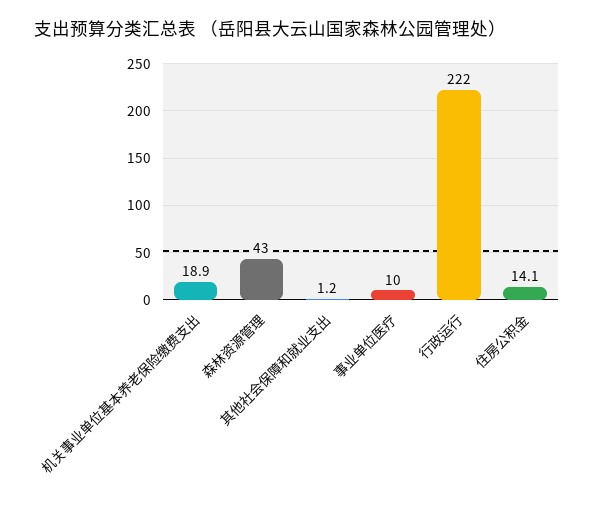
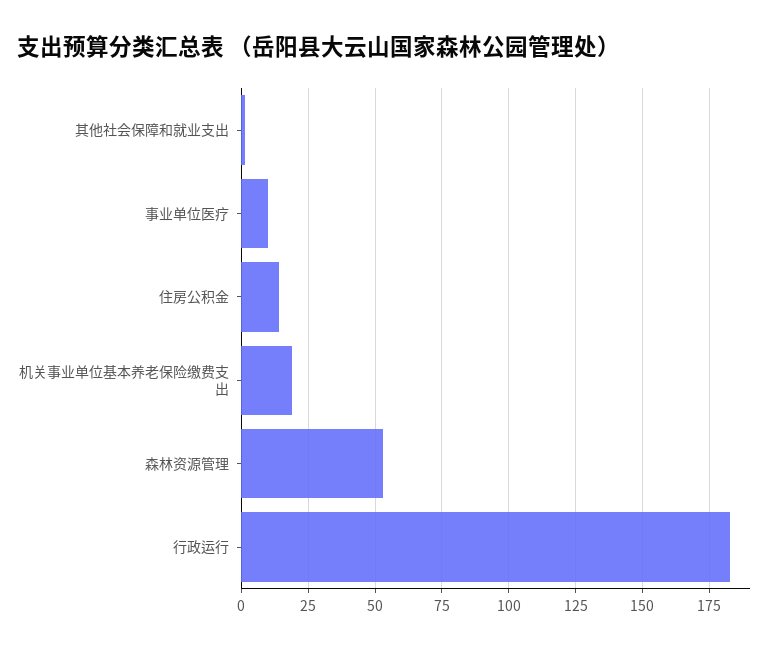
森林资源管理: 43 -> 52.5
行政运行: 222 -> 182.5

